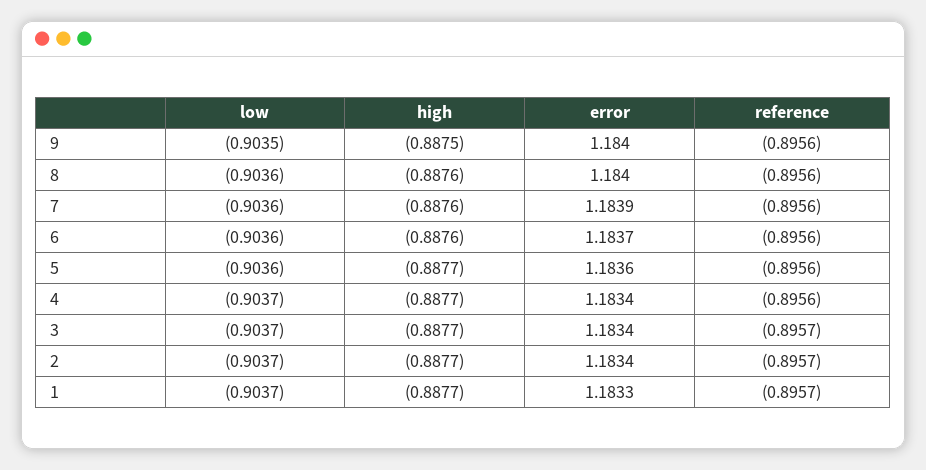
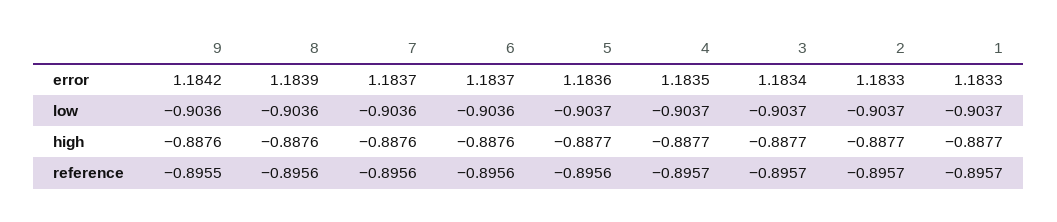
low, 9: -0.9035 -> -0.9036
high, 9: -0.8875 -> -0.8876
error, 9: 1.184 -> 1.1842
reference, 9: -0.8956 -> -0.8955
error, 8: 1.184 -> 1.1839
error, 7: 1.1839 -> 1.1837
low, 5: -0.9036 -> -0.9037
error, 4: 1.1834 -> 1.1835
reference, 4: -0.8956 -> -0.8957
error, 2: 1.1834 -> 1.1833

